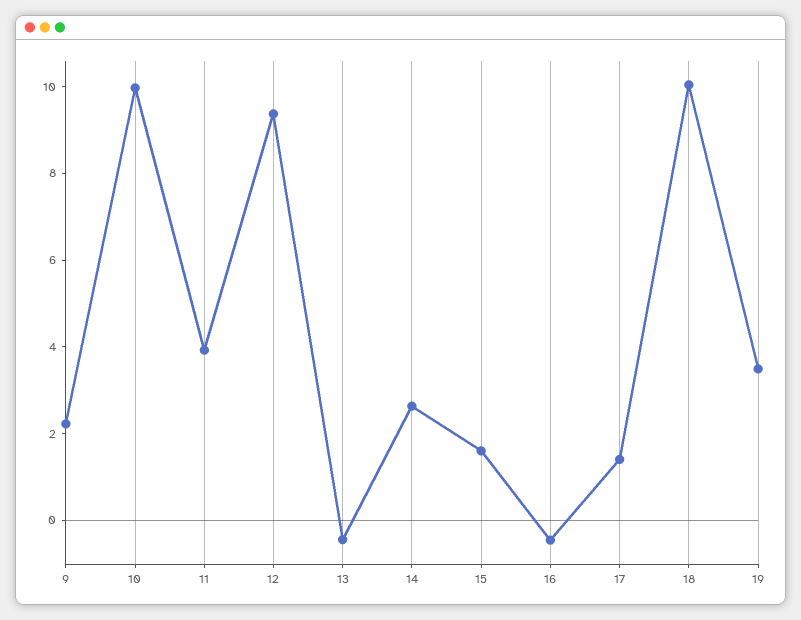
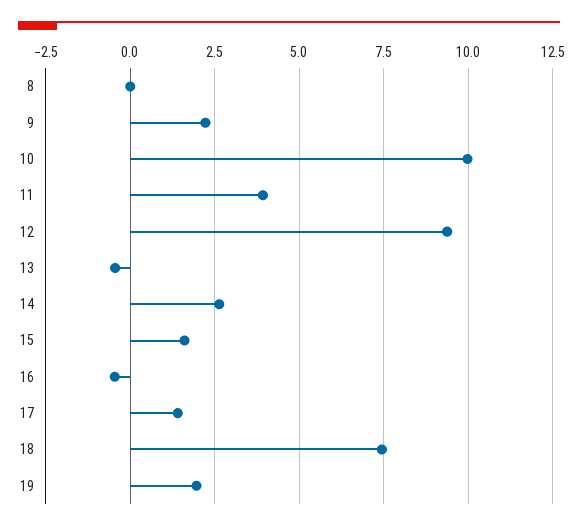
18: 10 -> 7.5
19: 3.5 -> 2
8: none -> 0

